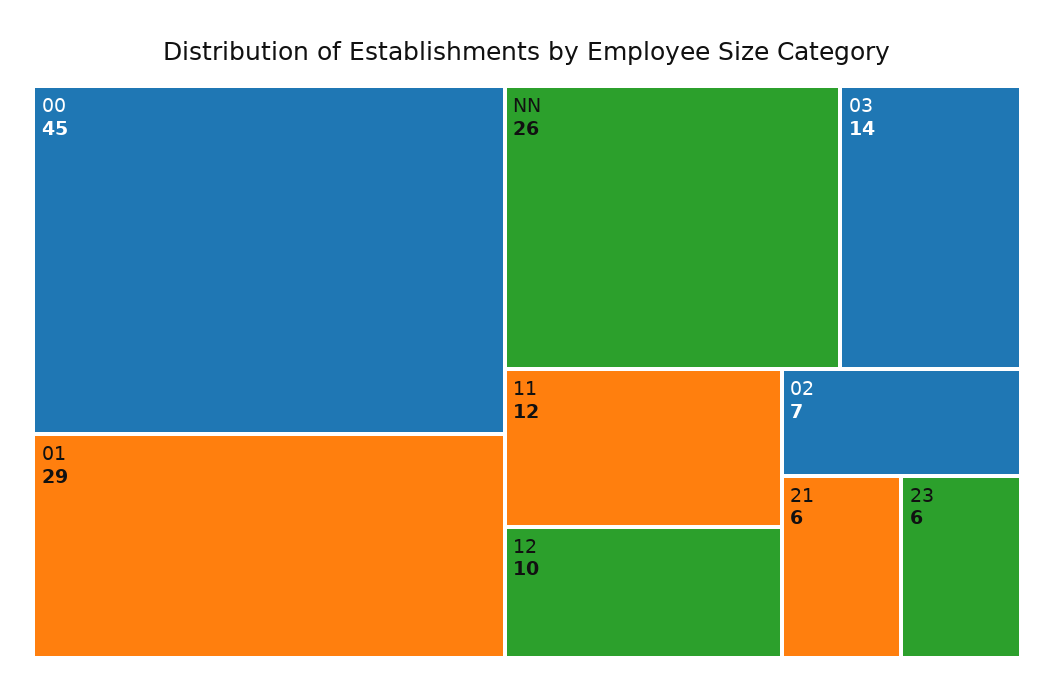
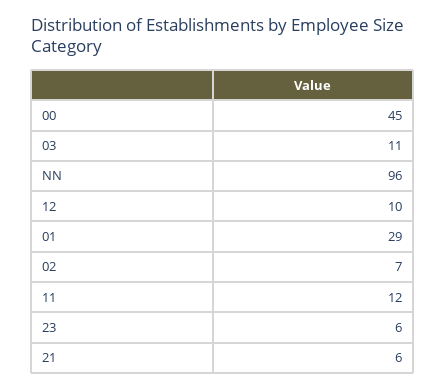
NN: 26 -> 96
03: 14 -> 11

